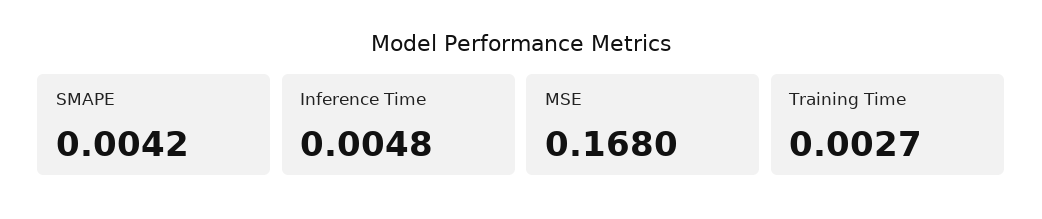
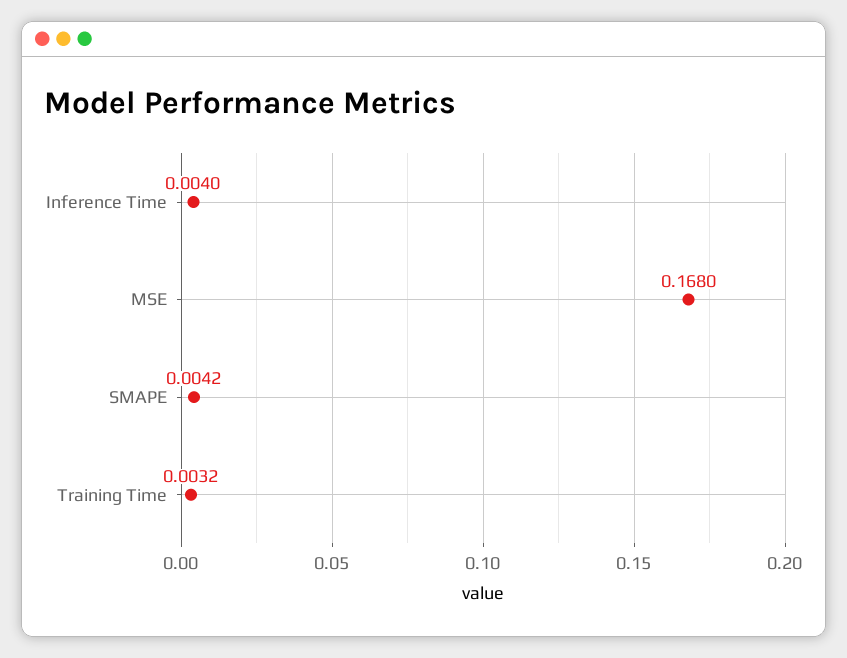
Inference Time: 0.0048 -> 0.004
Training Time: 0.0027 -> 0.0032

